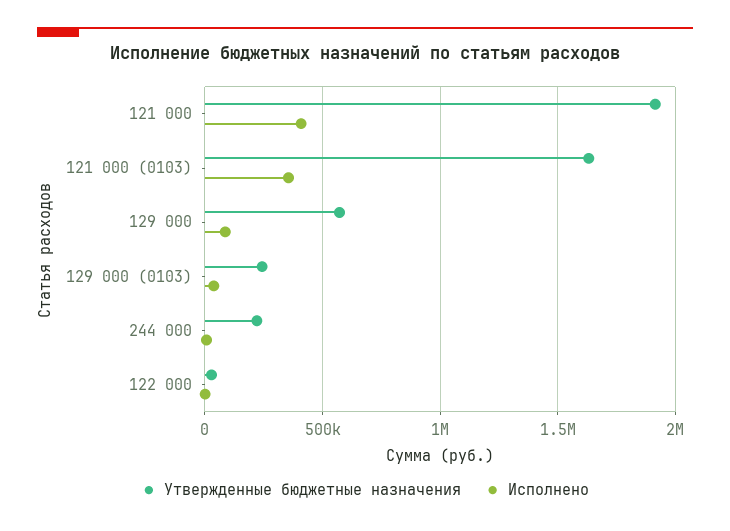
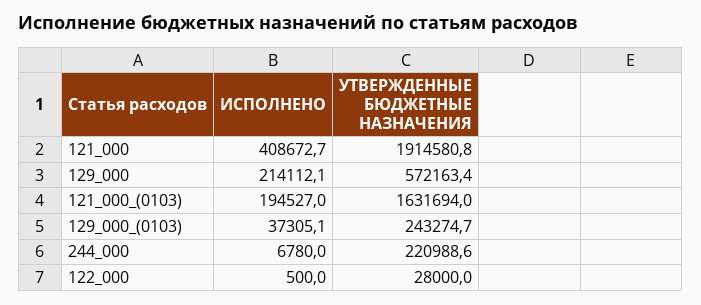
Исполнено, 121 000 (0103): 350000 -> 194527
Исполнено, 129 000: 100000 -> 214112.1

